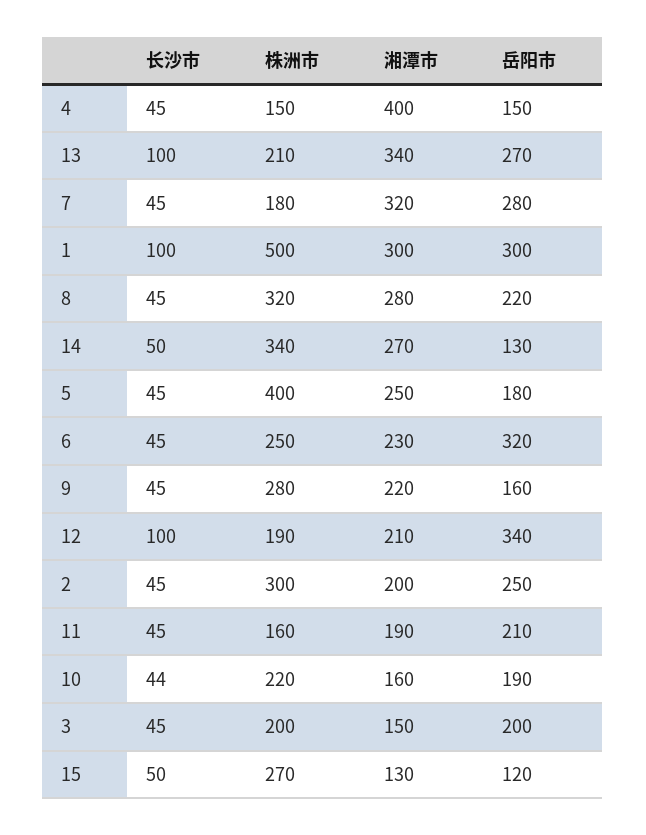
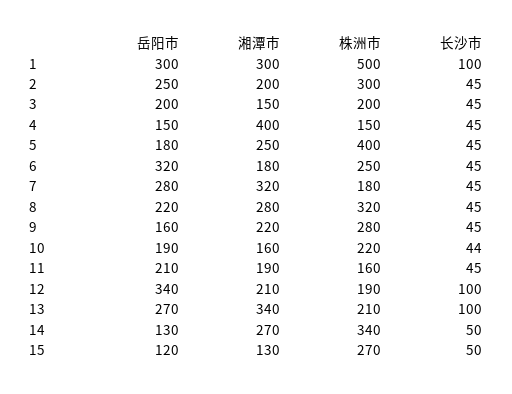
湘潭市, 6: 230 -> 180

